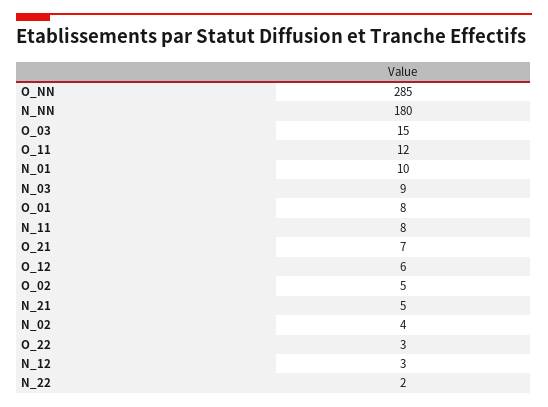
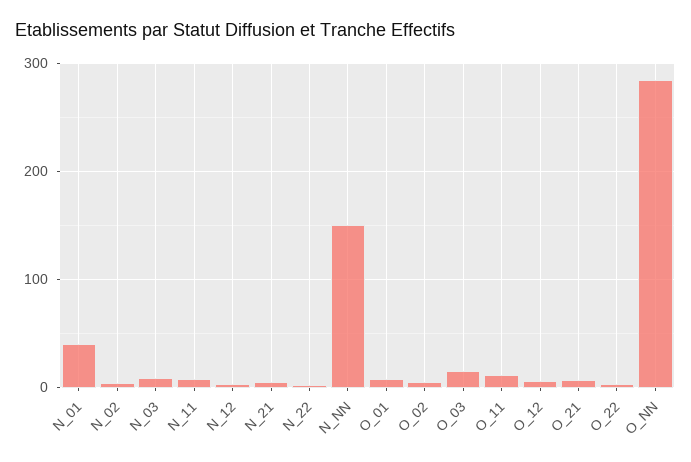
N_NN: 180 -> 150
N_01: 10 -> 40

